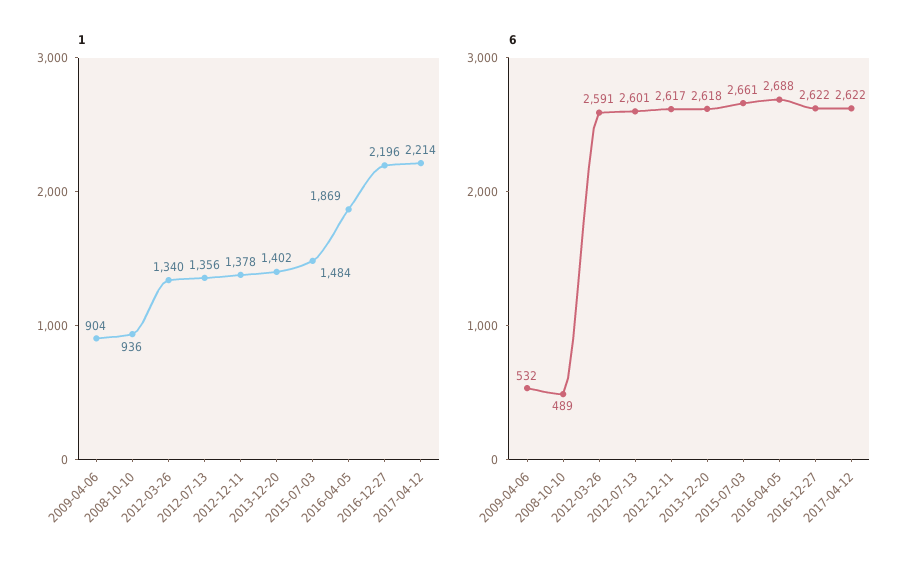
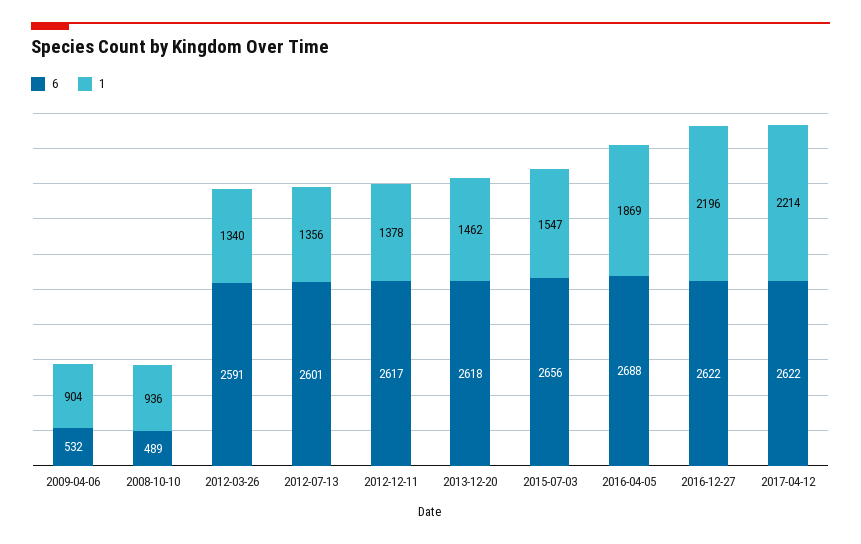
1, 2013-12-20: 1402 -> 1462
1, 2015-07-03: 1484 -> 1547
6, 2015-07-03: 2661 -> 2656

